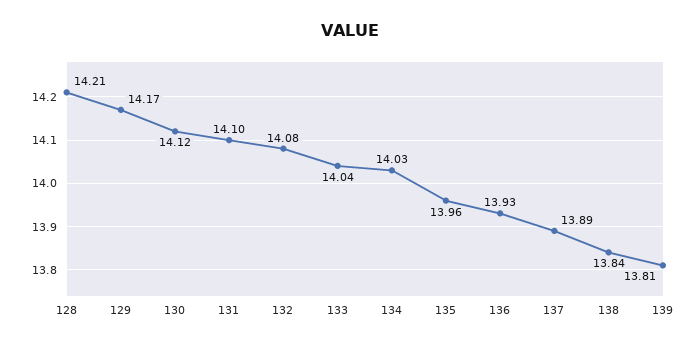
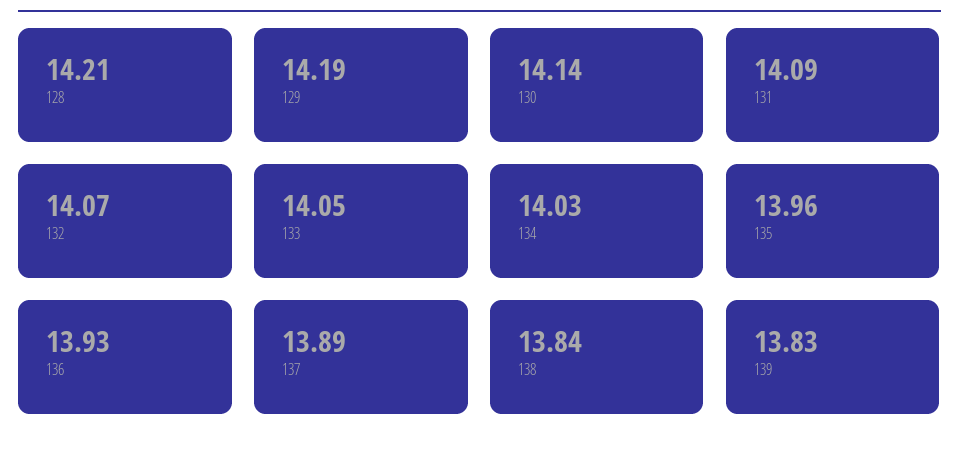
129: 14.17 -> 14.19
130: 14.12 -> 14.14
131: 14.1 -> 14.09
132: 14.08 -> 14.07
133: 14.04 -> 14.05
139: 13.81 -> 13.83

